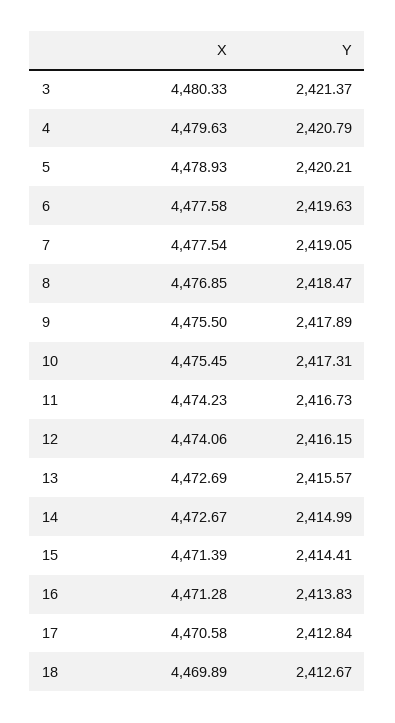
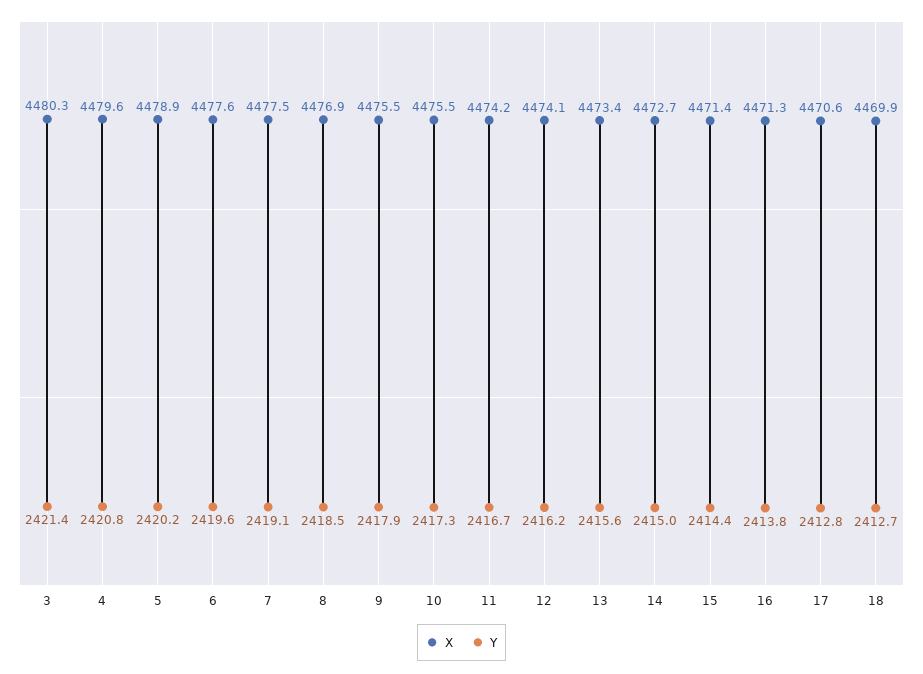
X, 13: 4472.69 -> 4473.4

